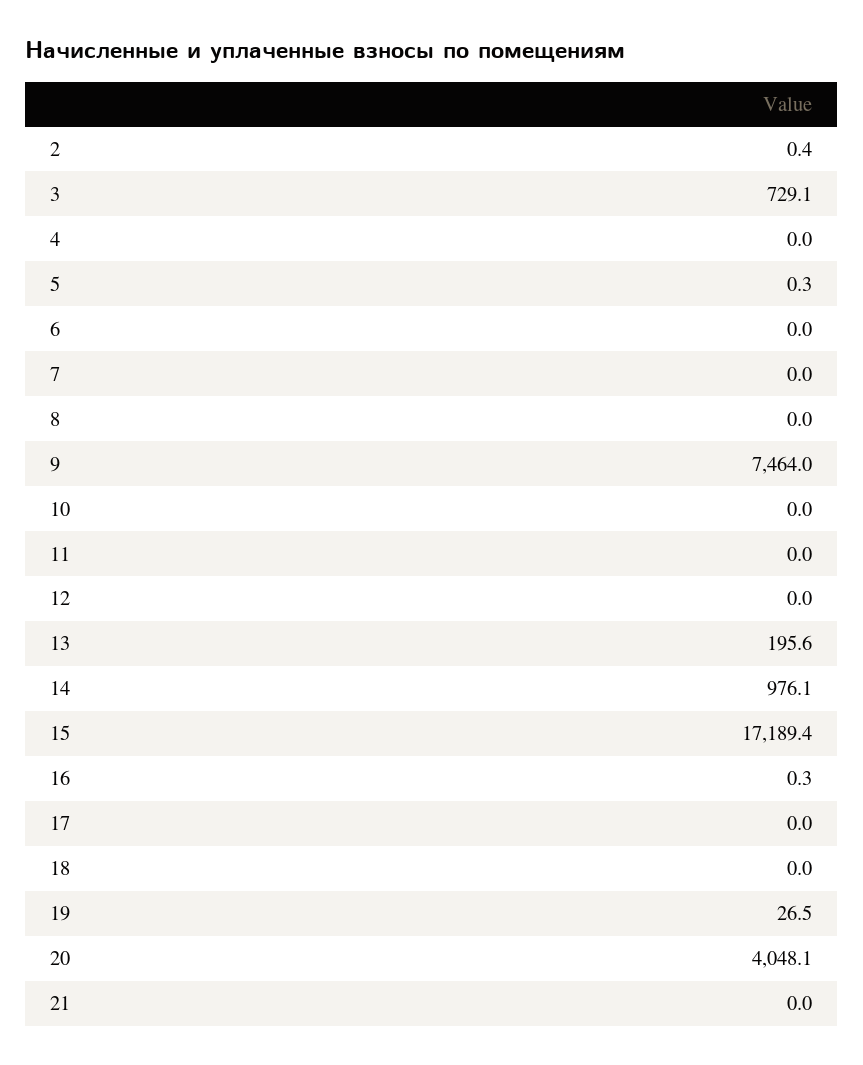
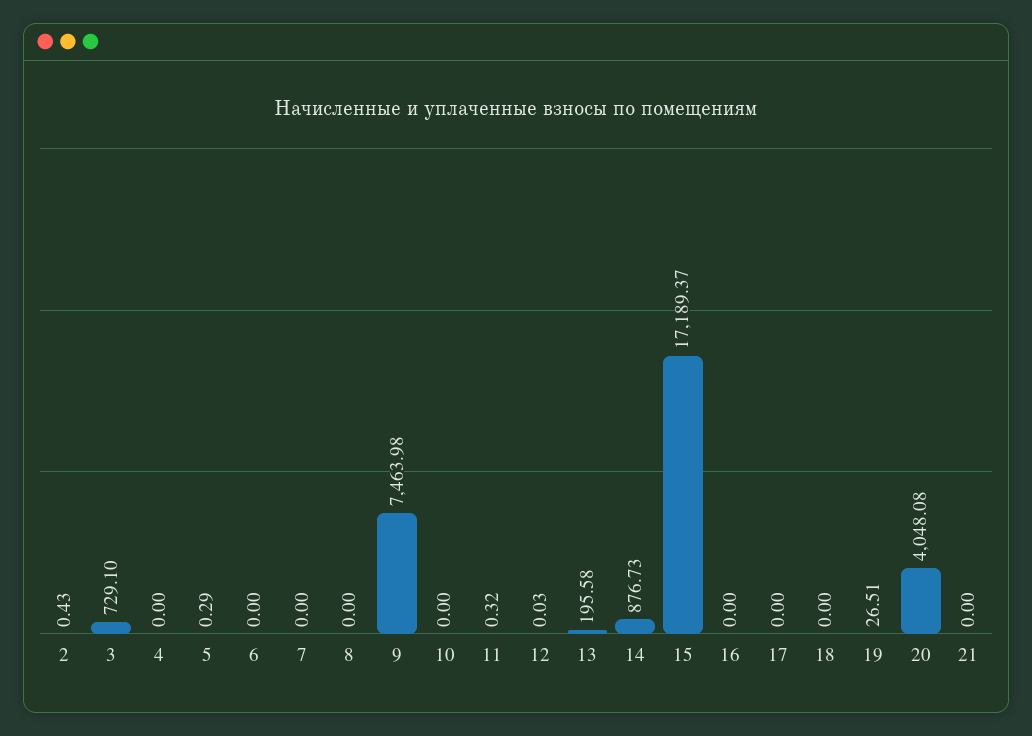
11: 0 -> 0.32
14: 976.1 -> 876.73
16: 0.3 -> 0

